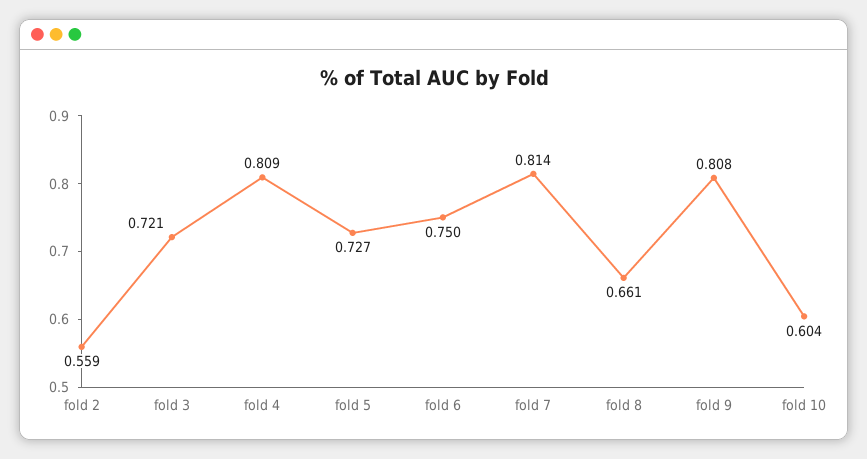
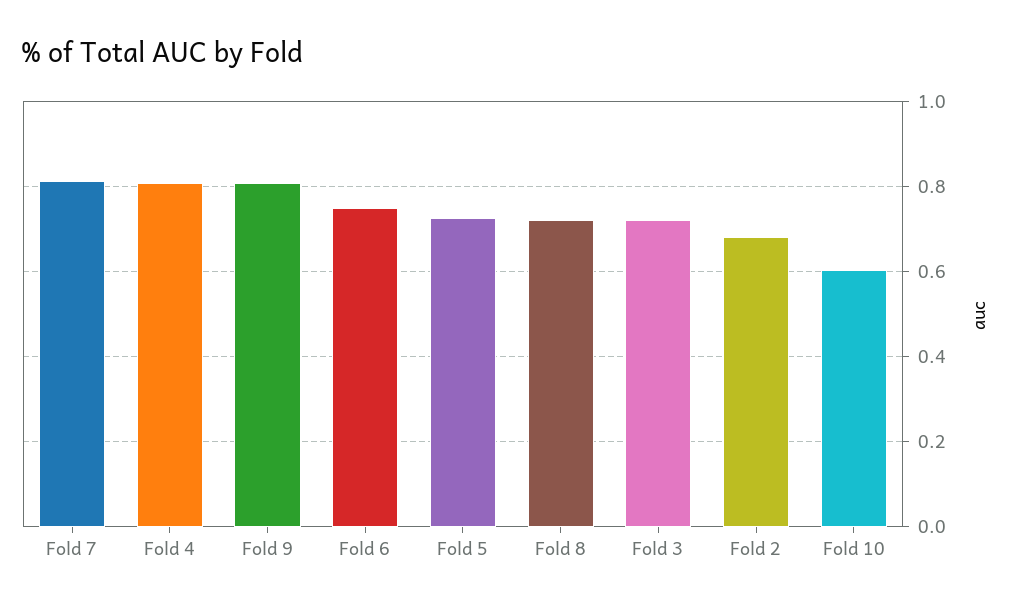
fold 2: 0.559 -> 0.68
fold 8: 0.661 -> 0.72

